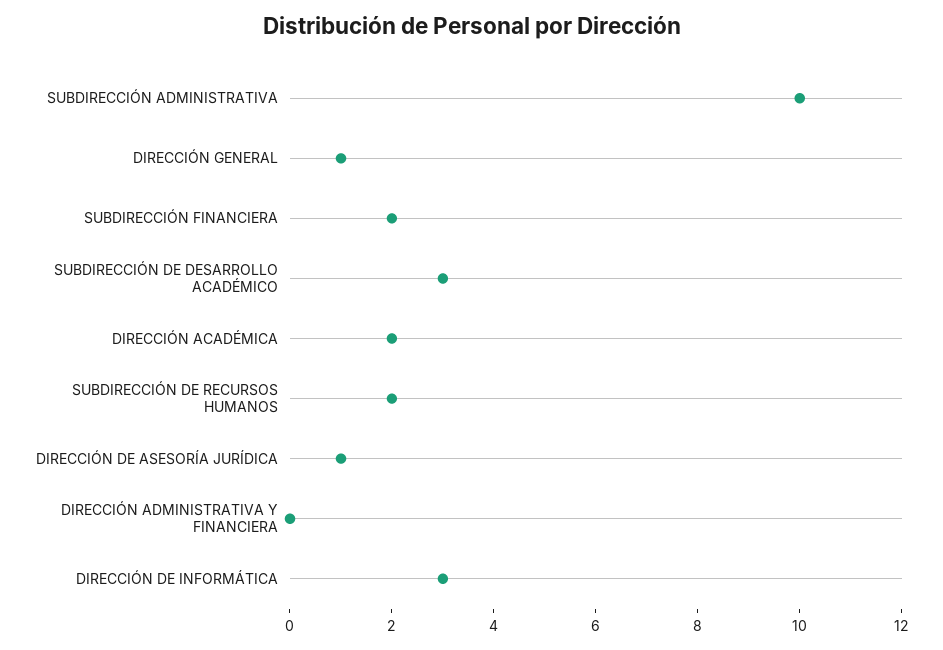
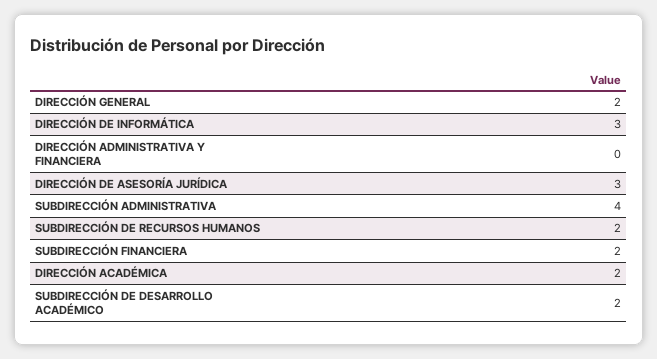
SUBDIRECCIÓN ADMINISTRATIVA: 10 -> 4
DIRECCIÓN GENERAL: 1 -> 2
SUBDIRECCIÓN DE DESARROLLO ACADÉMICO: 3 -> 2
DIRECCIÓN DE ASESORÍA JURÍDICA: 1 -> 3

